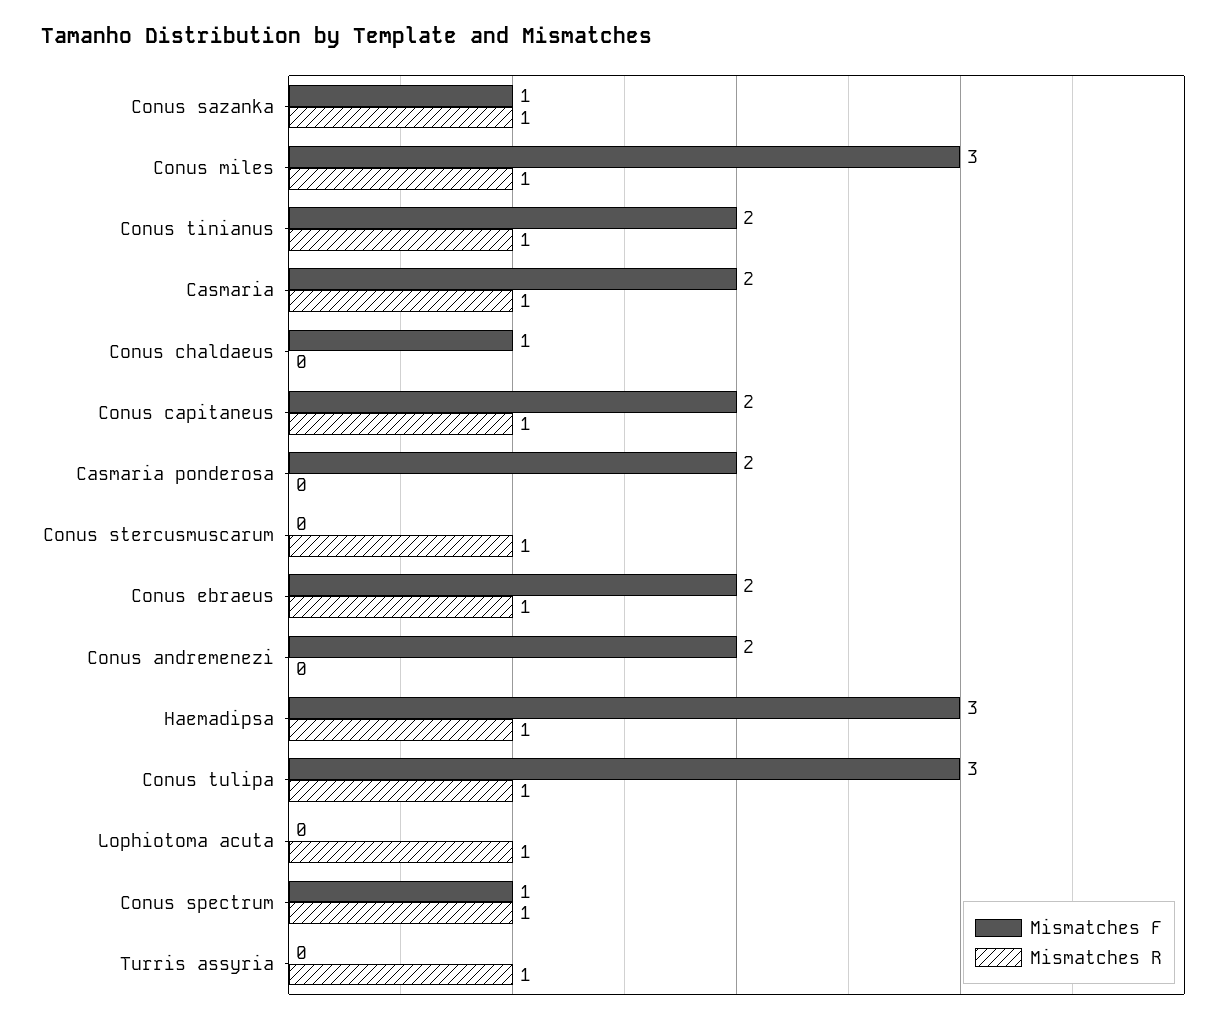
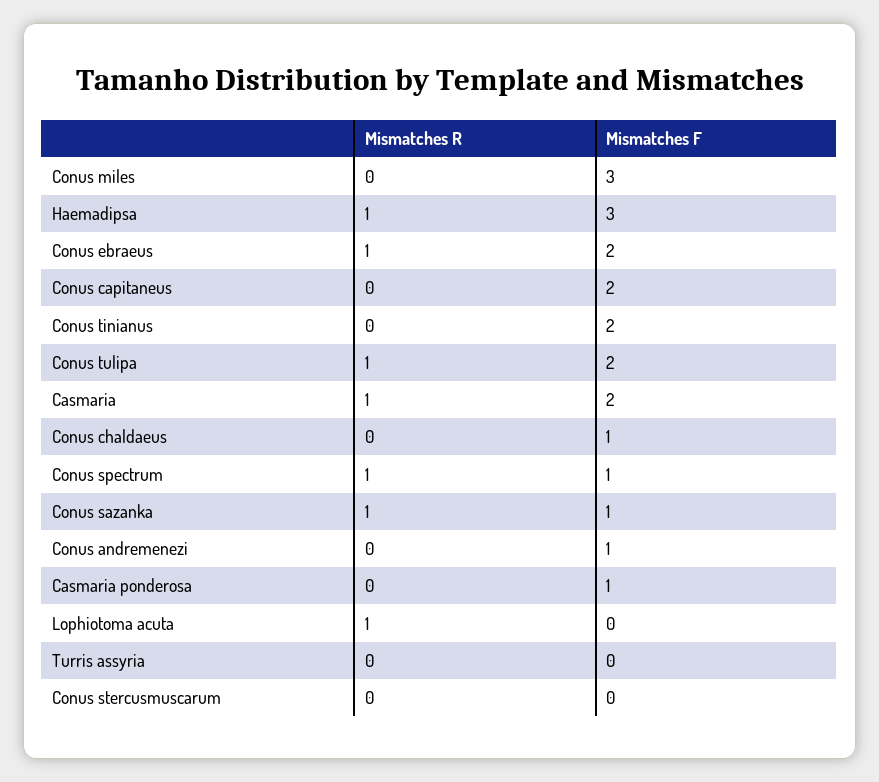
Mismatches R, Conus miles: 1 -> 0
Mismatches R, Conus tinianus: 1 -> 0
Mismatches R, Conus capitaneus: 1 -> 0
Mismatches F, Casmaria ponderosa: 2 -> 1
Mismatches R, Conus stercusmuscarum: 1 -> 0
Mismatches F, Conus andremenezi: 2 -> 1
Mismatches F, Conus tulipa: 3 -> 2
Mismatches R, Turris assyria: 1 -> 0

